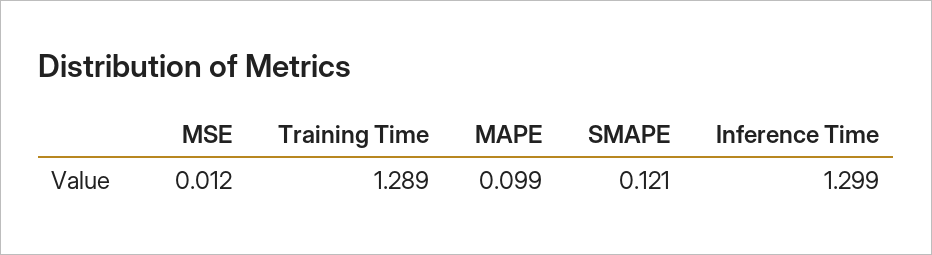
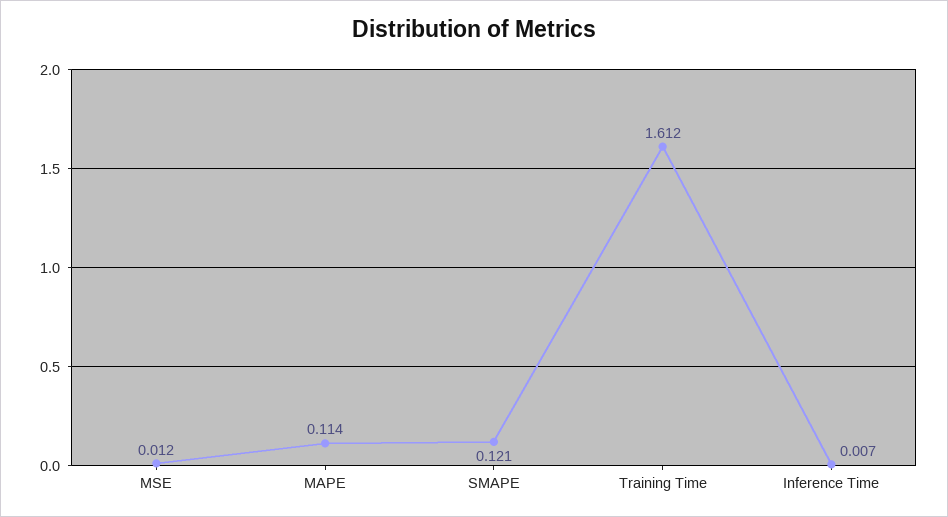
Training Time: 1.289 -> 1.612
MAPE: 0.099 -> 0.114
Inference Time: 1.299 -> 0.007

